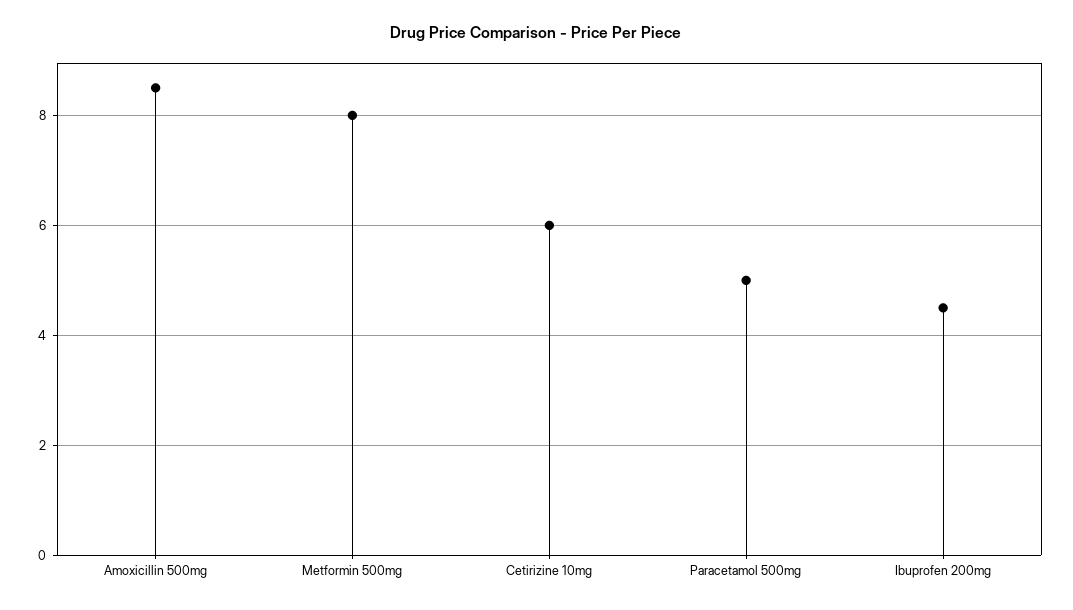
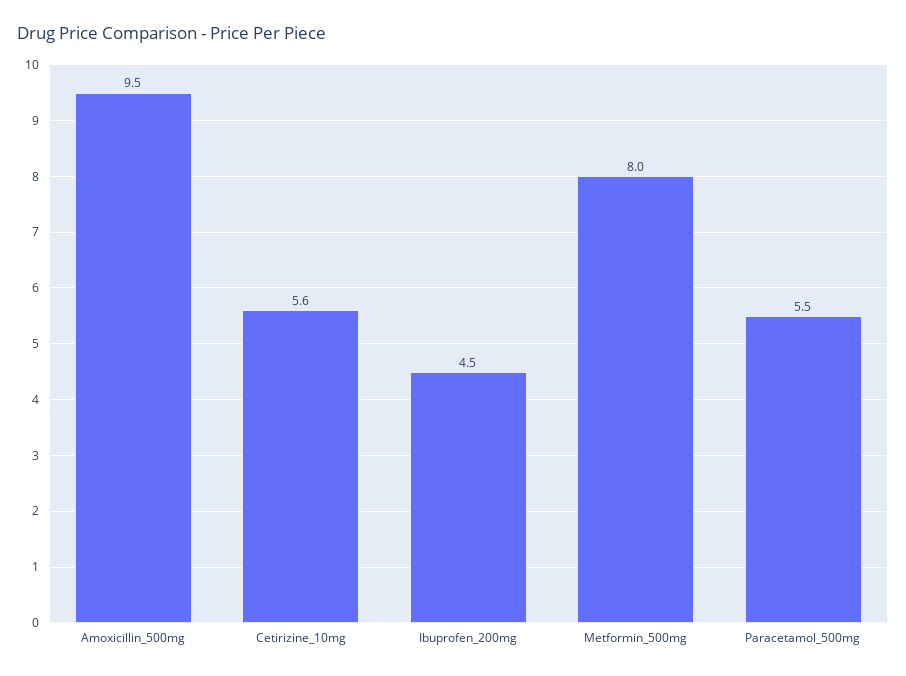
Amoxicillin 500mg: 8.5 -> 9.5
Cetirizine 10mg: 6 -> 5.6
Paracetamol 500mg: 5 -> 5.5

